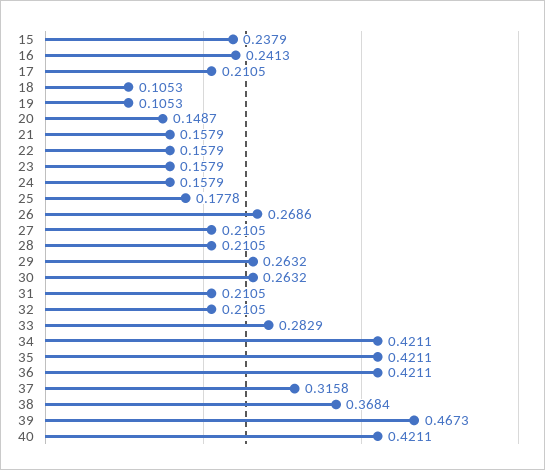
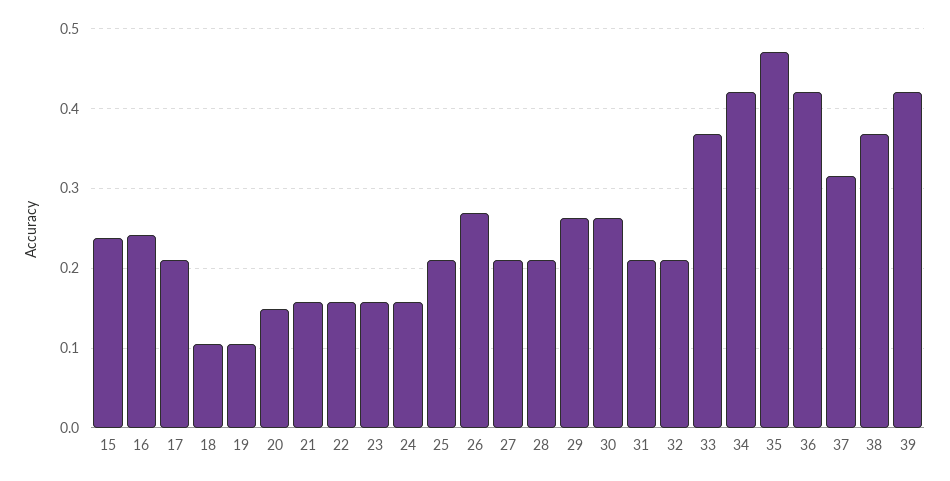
25: 0.1778 -> 0.21
33: 0.2829 -> 0.37
35: 0.4211 -> 0.47
39: 0.4673 -> 0.42
40: 0.4211 -> none

